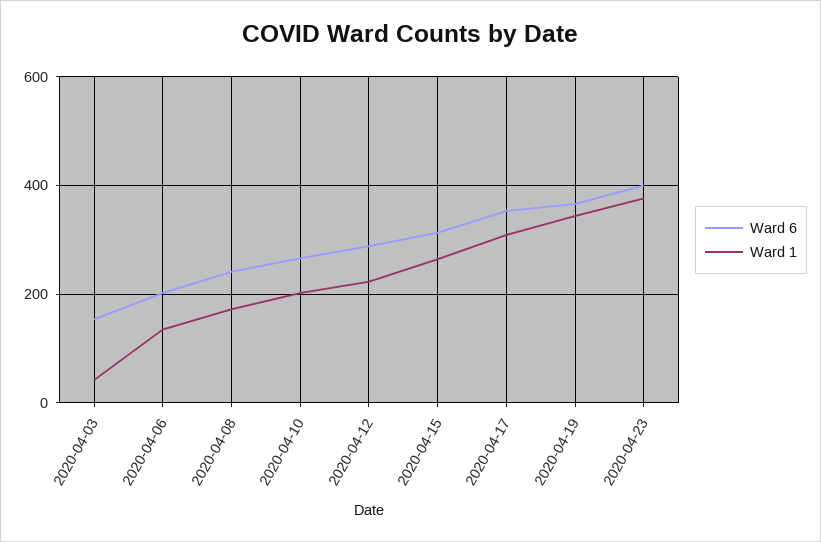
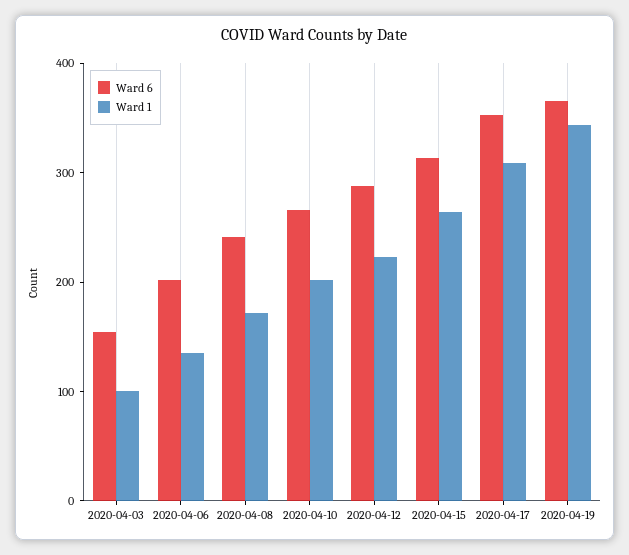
Ward 1, 2020-04-03: 40 -> 100
Ward 6, 2020-04-23: 400 -> none
Ward 1, 2020-04-23: 380 -> none

